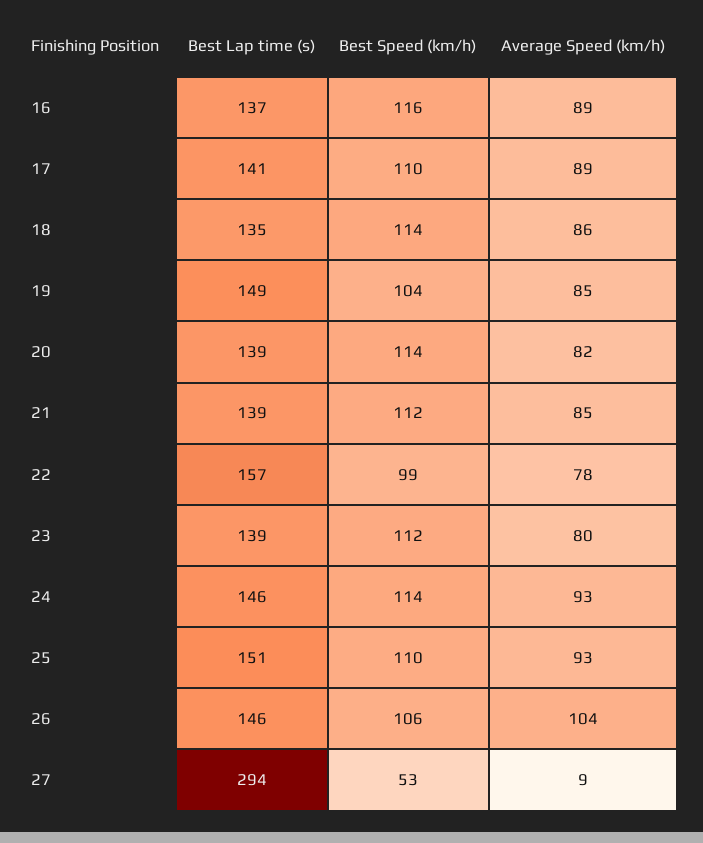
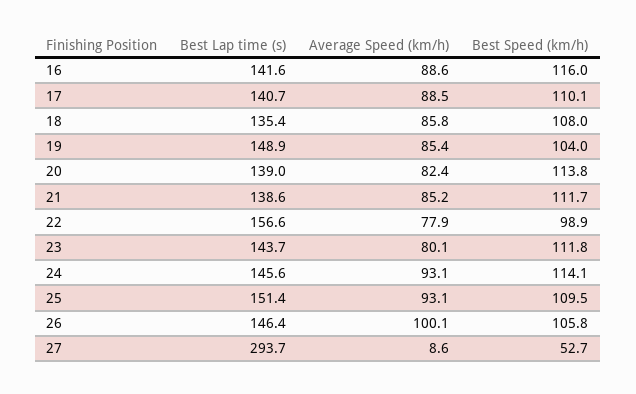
Best Lap time (s), 16: 137 -> 141.6
Best Speed (km/h), 18: 114 -> 108
Best Lap time (s), 23: 139 -> 143.7
Average Speed (km/h), 26: 104 -> 100.1

